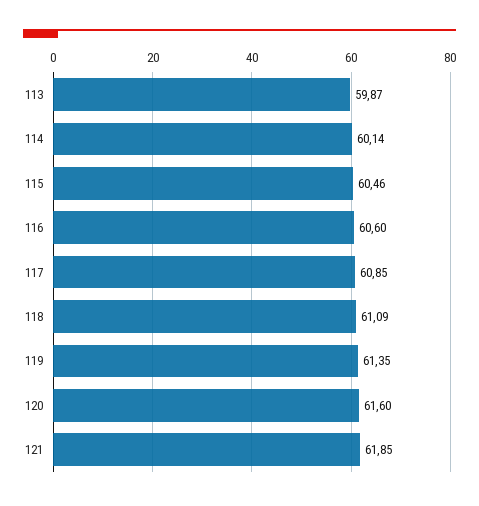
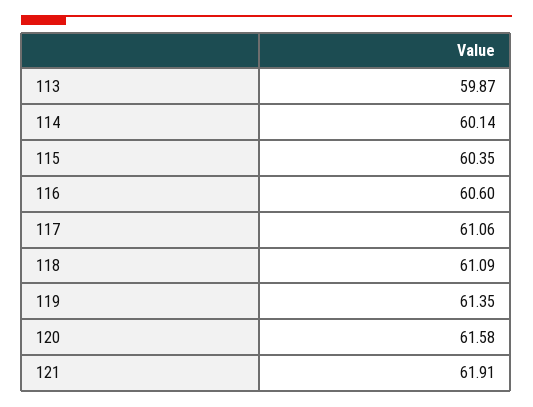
115: 60.46 -> 60.35
117: 60.85 -> 61.06
120: 61.6 -> 61.58
121: 61.85 -> 61.91

